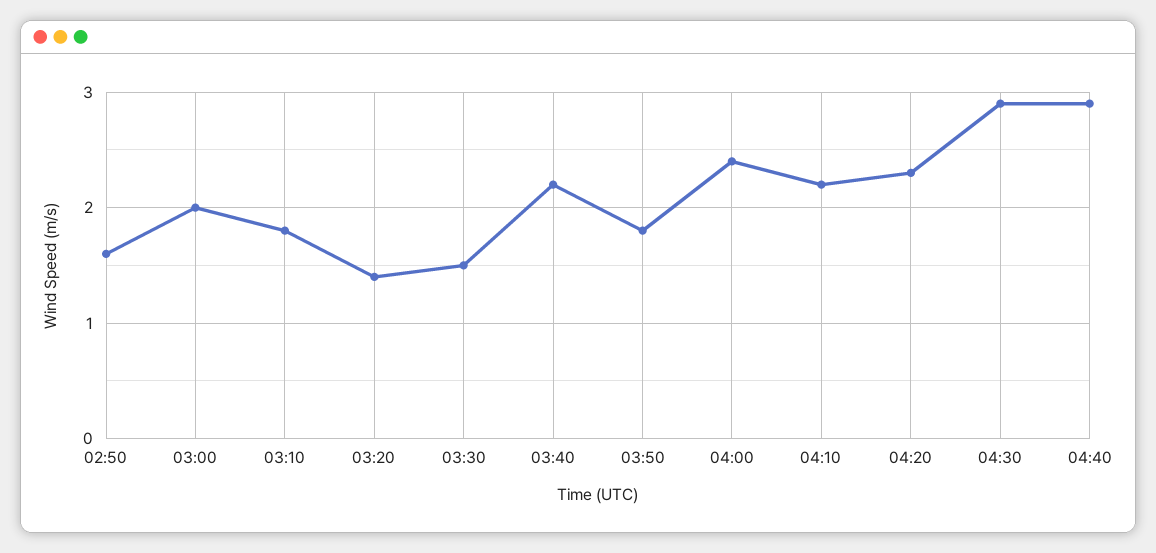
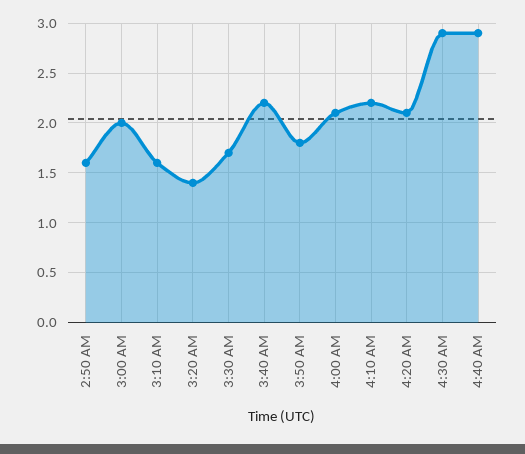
03:10: 1.8 -> 1.6
03:30: 1.5 -> 1.7
04:00: 2.4 -> 2.1
04:20: 2.3 -> 2.1

